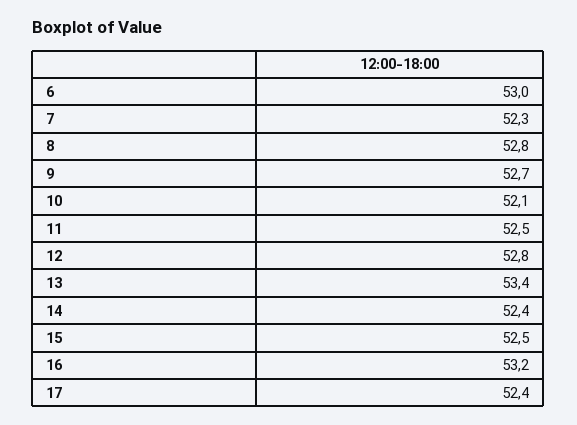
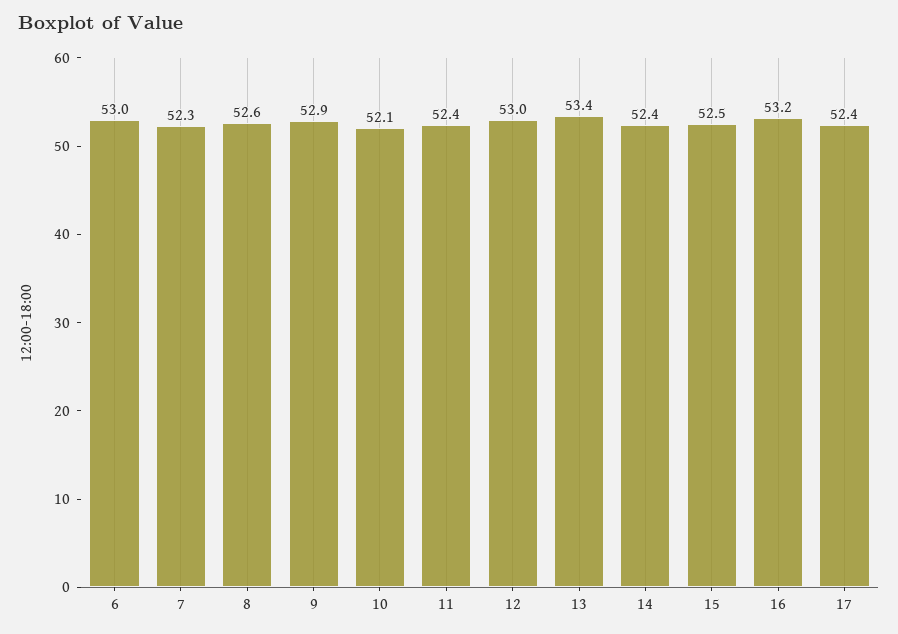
8: 52.8 -> 52.6
9: 52.7 -> 52.9
11: 52.5 -> 52.4
12: 52.8 -> 53

